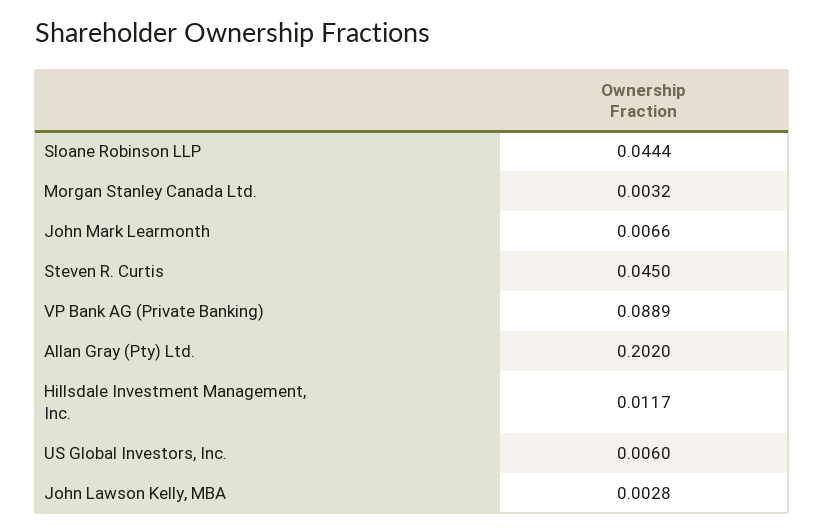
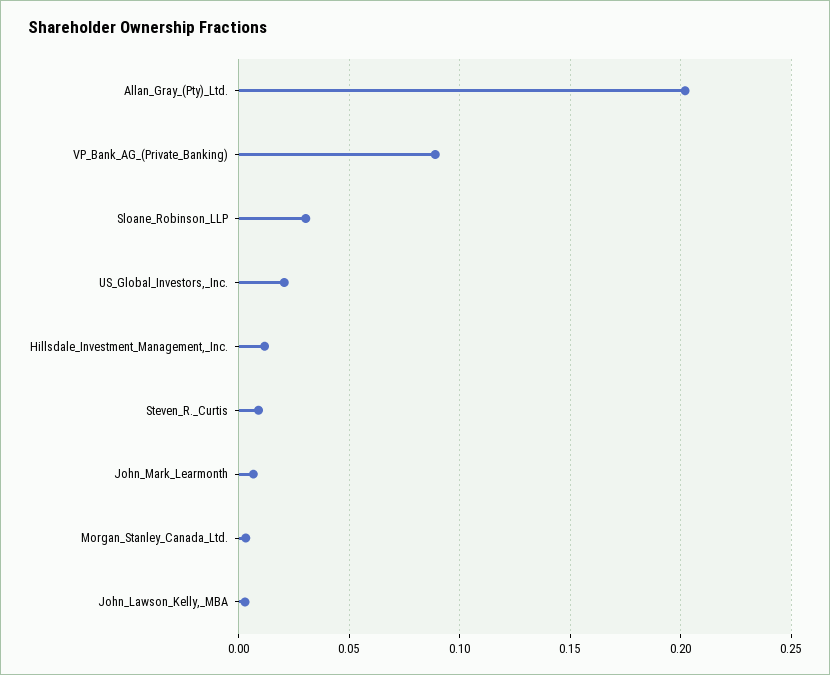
Sloane Robinson LLP: 0.0444 -> 0.03
Steven R. Curtis: 0.045 -> 0.01
US Global Investors, Inc.: 0.006 -> 0.02

